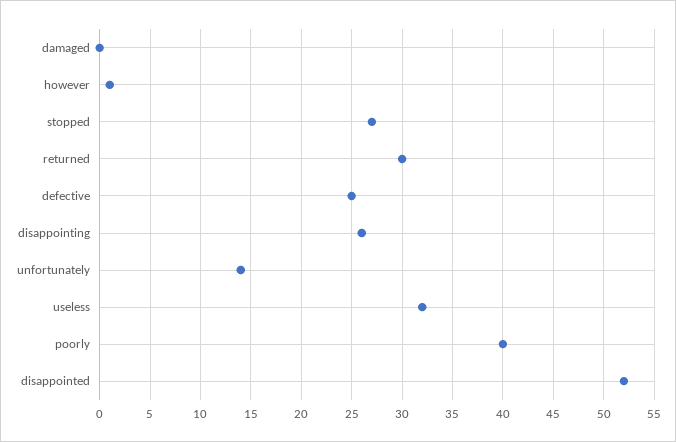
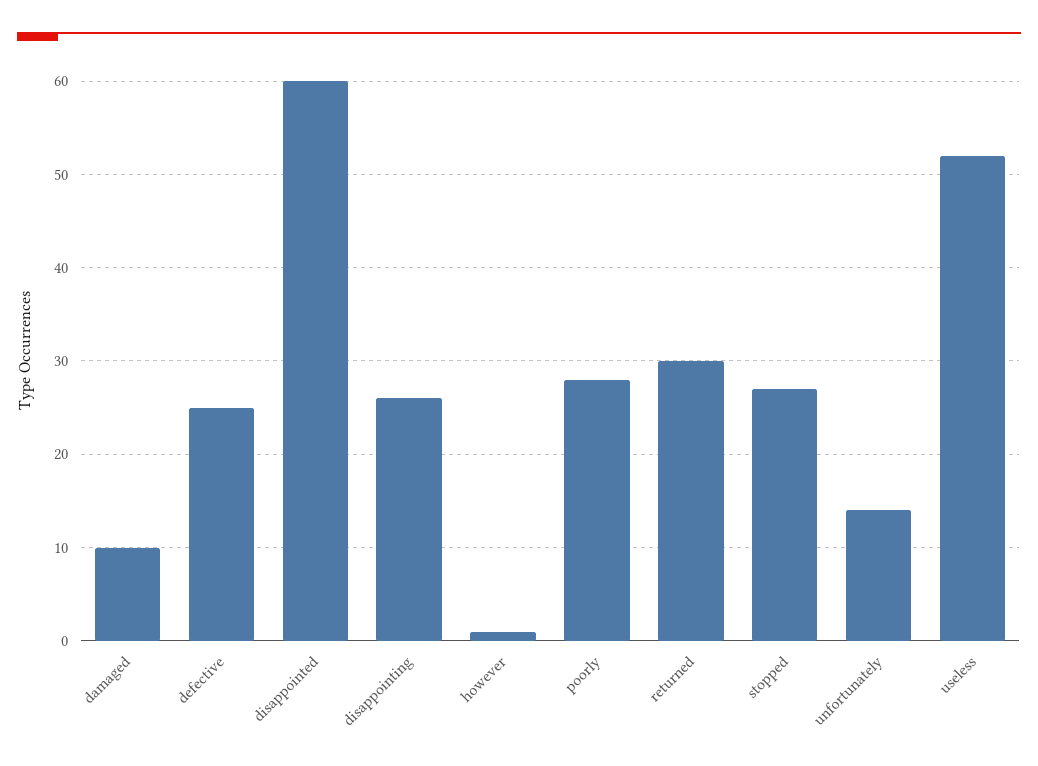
damaged: 0 -> 10
useless: 32 -> 52
poorly: 40 -> 28
disappointed: 52 -> 60

